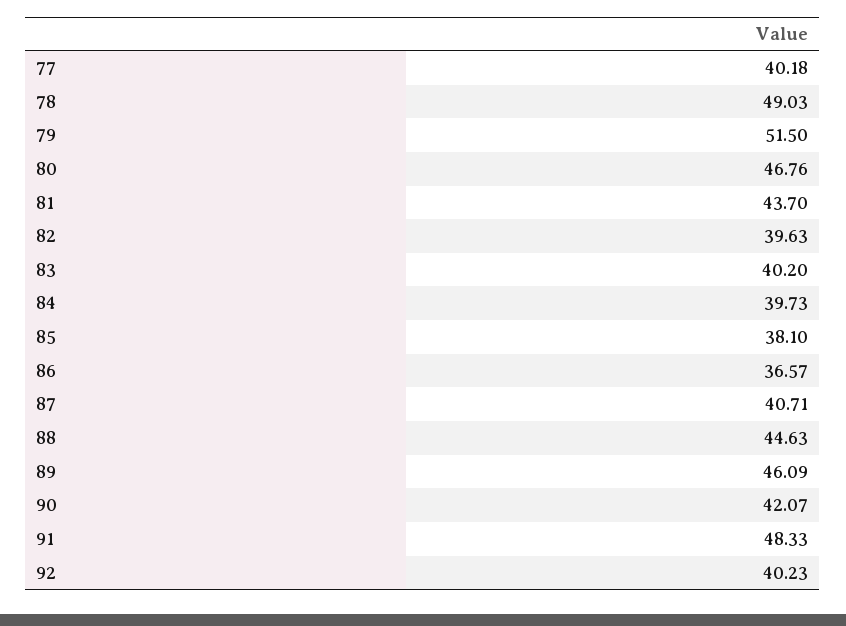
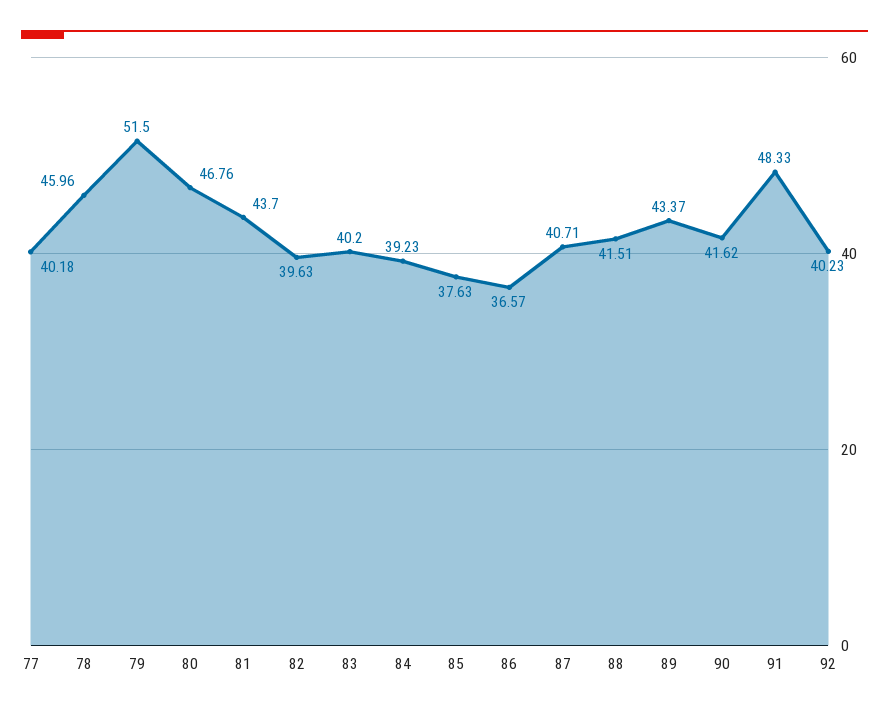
78: 49.03 -> 45.96
84: 39.73 -> 39.23
85: 38.1 -> 37.63
88: 44.63 -> 41.51
89: 46.09 -> 43.37
90: 42.07 -> 41.62

